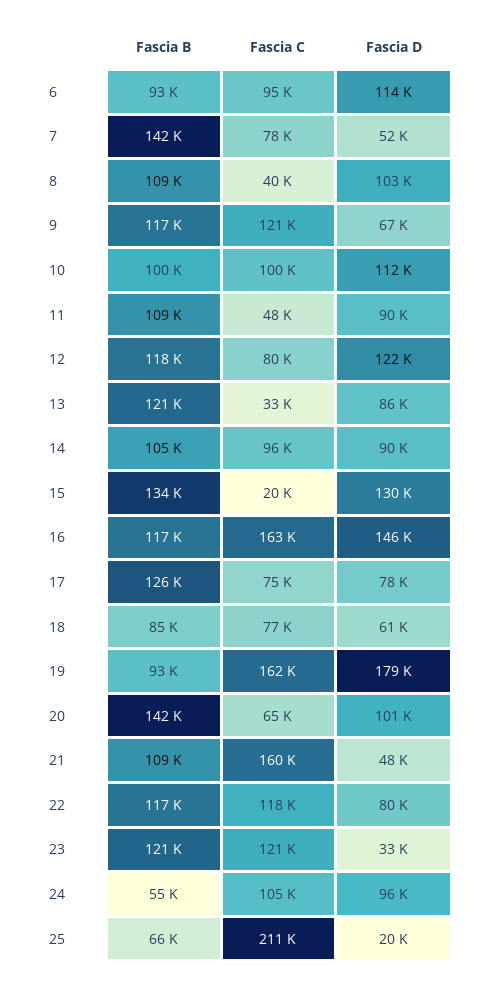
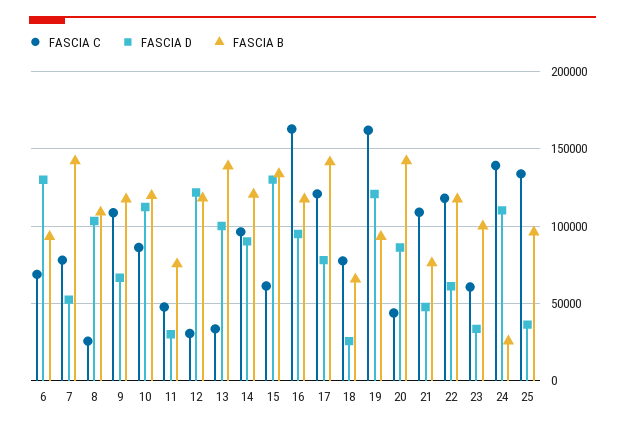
Fascia C, 6: 95000 -> 70000
Fascia D, 6: 114000 -> 130000
Fascia C, 8: 40000 -> 25000
Fascia C, 9: 121000 -> 110000
Fascia B, 10: 100000 -> 120000
Fascia C, 10: 100000 -> 85000
Fascia B, 11: 109000 -> 75000
Fascia D, 11: 90000 -> 30000
Fascia C, 12: 80000 -> 30000
Fascia B, 13: 121000 -> 140000
Fascia D, 13: 86000 -> 100000
Fascia B, 14: 105000 -> 120000
Fascia C, 15: 20000 -> 60000
Fascia D, 16: 146000 -> 95000
Fascia B, 17: 126000 -> 140000
Fascia C, 17: 75000 -> 120000
Fascia B, 18: 85000 -> 65000
Fascia D, 18: 61000 -> 25000
Fascia D, 19: 179000 -> 120000
Fascia C, 20: 65000 -> 45000
Fascia D, 20: 101000 -> 85000
Fascia B, 21: 109000 -> 75000
Fascia C, 21: 160000 -> 110000
Fascia D, 22: 80000 -> 60000
Fascia B, 23: 121000 -> 100000
Fascia C, 23: 121000 -> 60000
Fascia B, 24: 55000 -> 25000
Fascia C, 24: 105000 -> 140000
Fascia D, 24: 96000 -> 110000
Fascia B, 25: 66000 -> 95000
Fascia C, 25: 211000 -> 135000
Fascia D, 25: 20000 -> 35000

